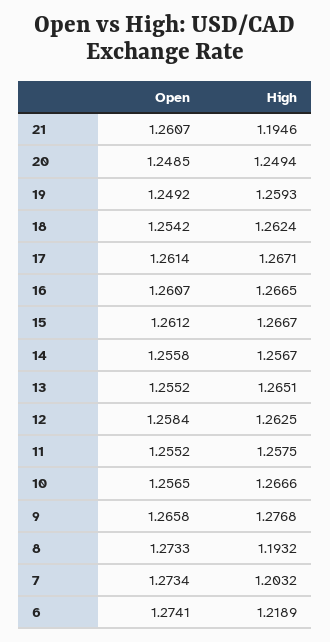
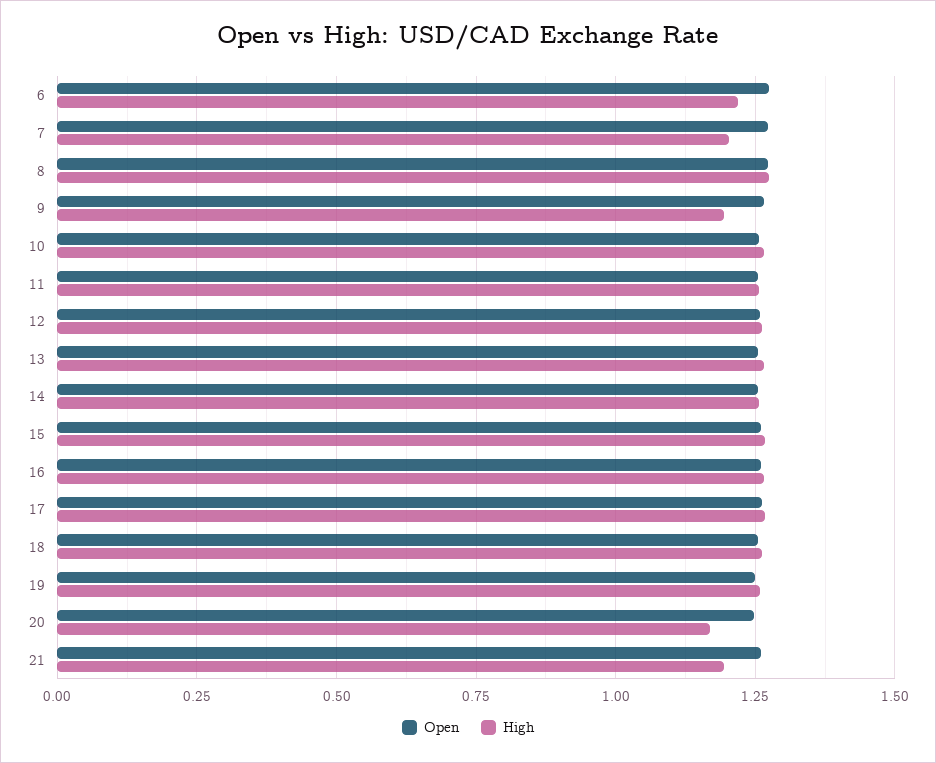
High, 20: 1.2494 -> 1.175
High, 9: 1.2768 -> 1.2
High, 8: 1.1932 -> 1.275

